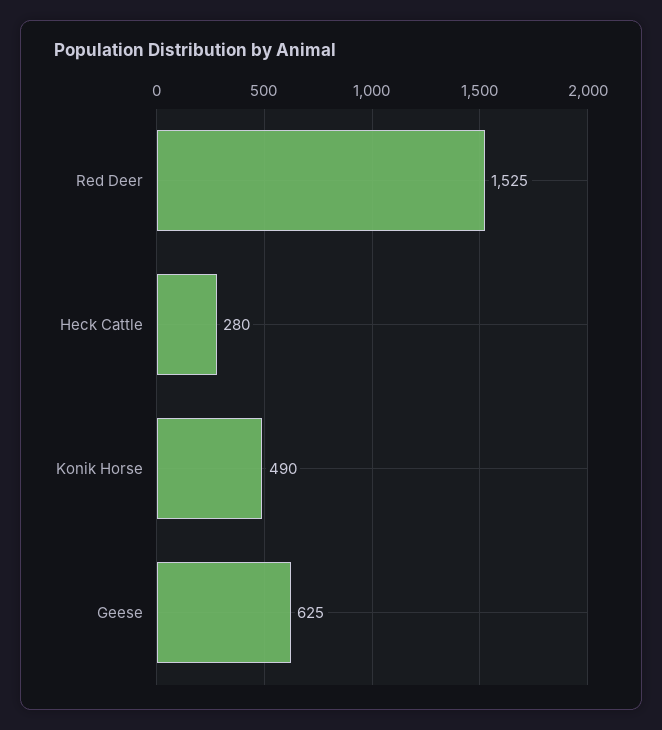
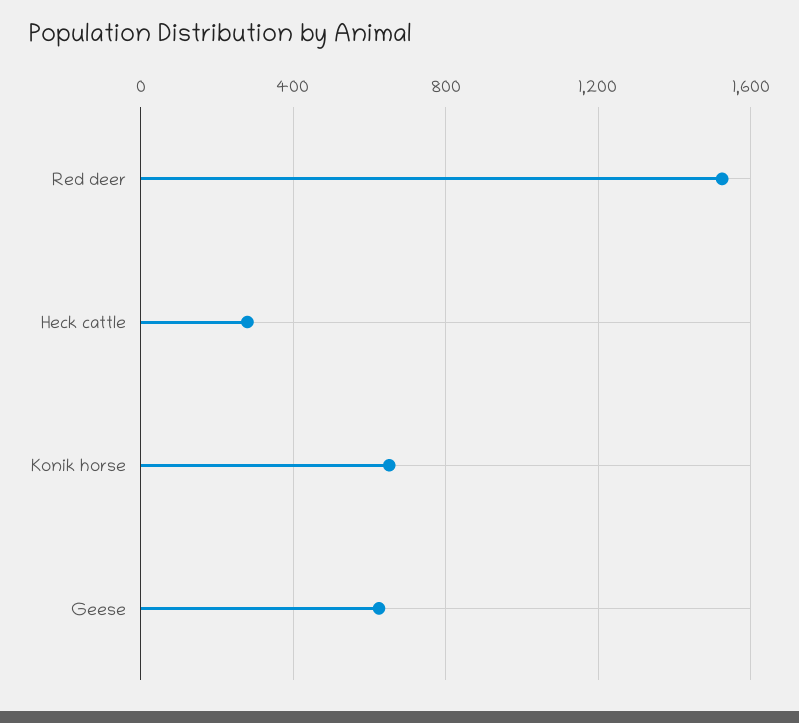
Konik Horse: 490 -> 650

